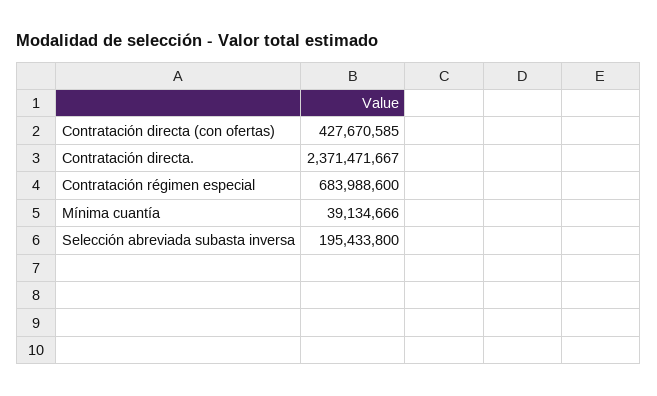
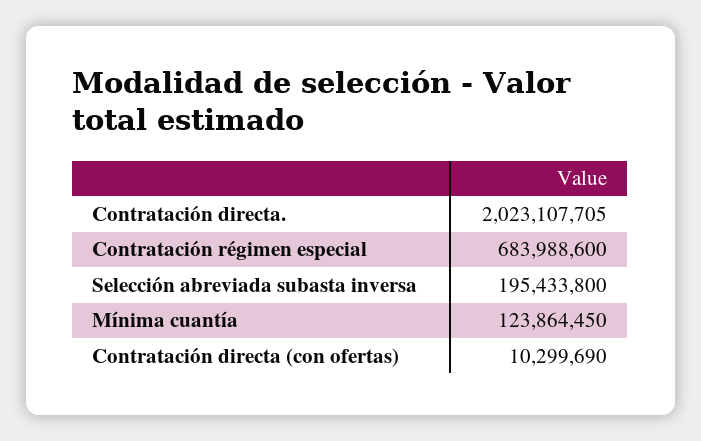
Contratación directa (con ofertas): 427670585 -> 10299690
Contratación directa.: 2371471667 -> 2023107705
Mínima cuantía: 39134666 -> 123864450

